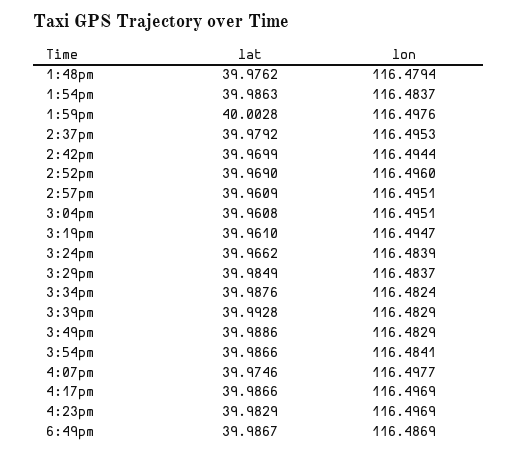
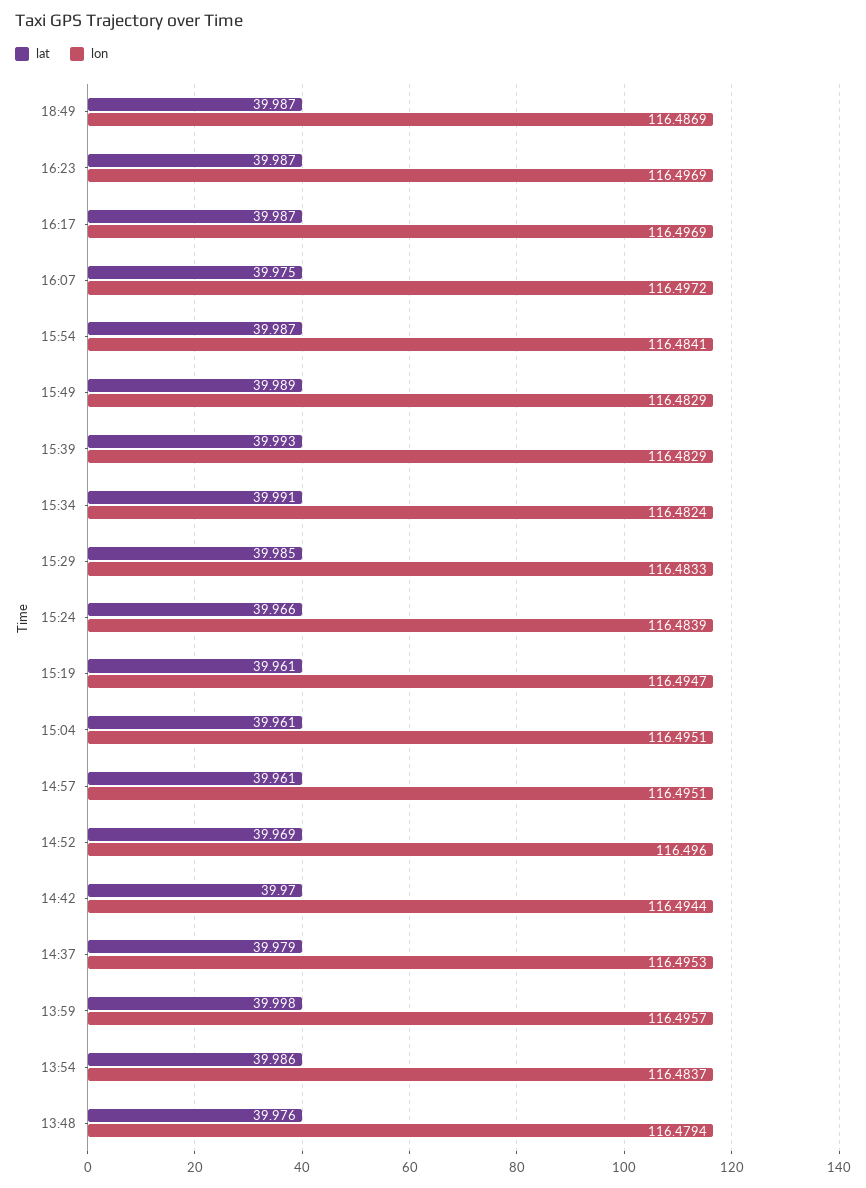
lat, 1:59pm: 40.0028 -> 39.998
lon, 1:59pm: 116.4976 -> 116.4957
lon, 3:29pm: 116.4837 -> 116.4833
lat, 3:34pm: 39.9876 -> 39.991
lon, 4:07pm: 116.4977 -> 116.4972
lat, 4:23pm: 39.9829 -> 39.987

